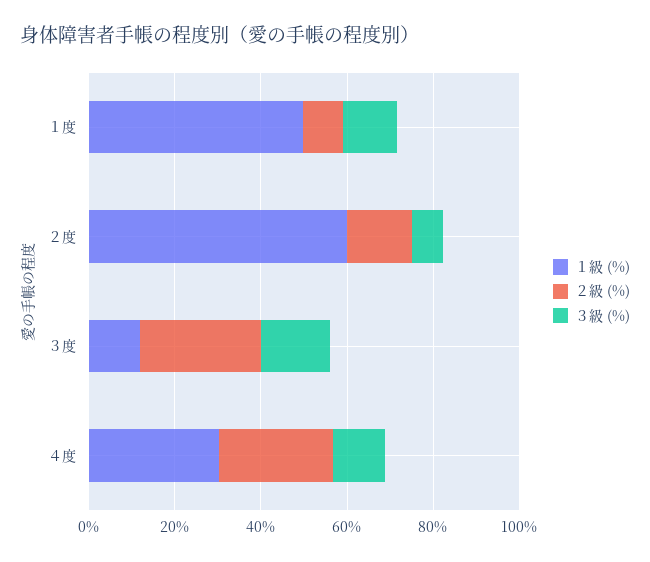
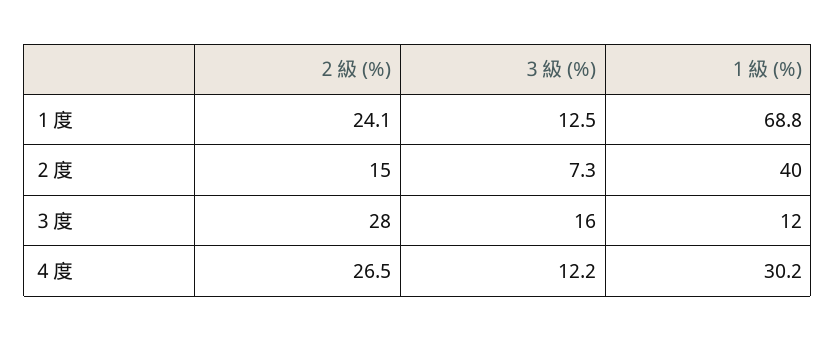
１級 (%), １度: 50 -> 68.8
２級 (%), １度: 10 -> 24.1
１級 (%), ２度: 60 -> 40

